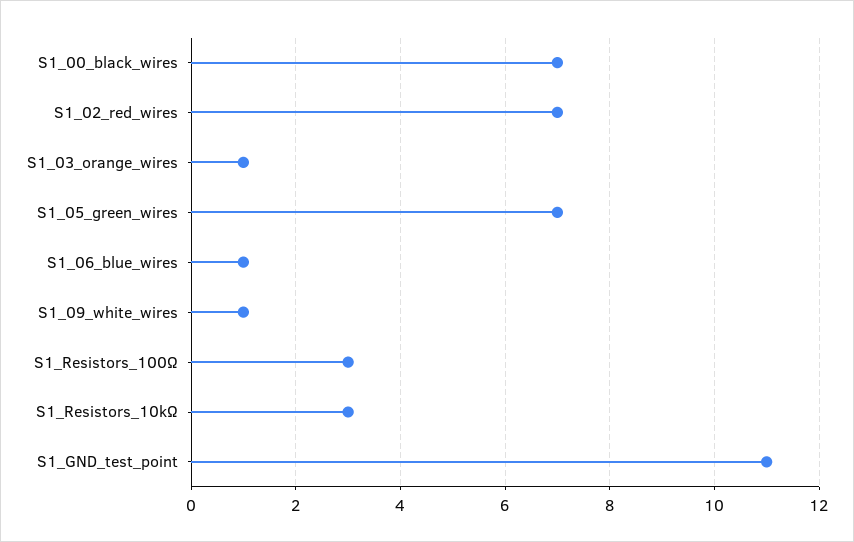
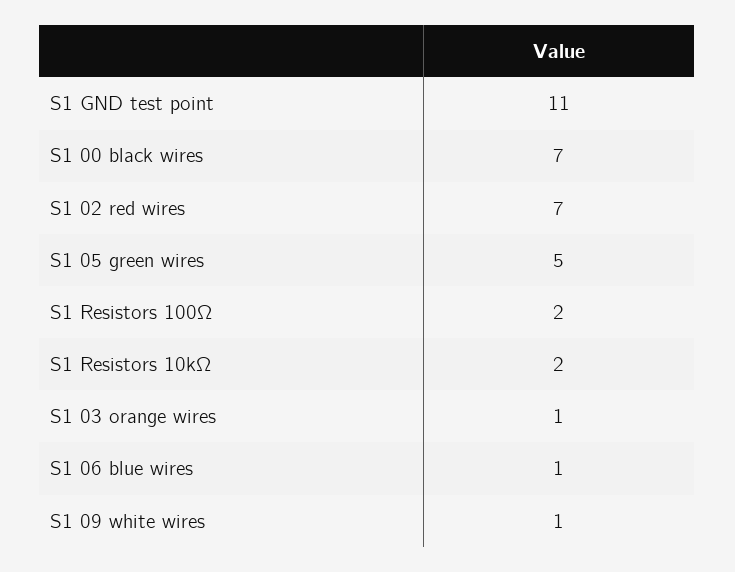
S1_05_green_wires: 7 -> 5
S1_Resistors_100Ω: 3 -> 2
S1_Resistors_10kΩ: 3 -> 2

